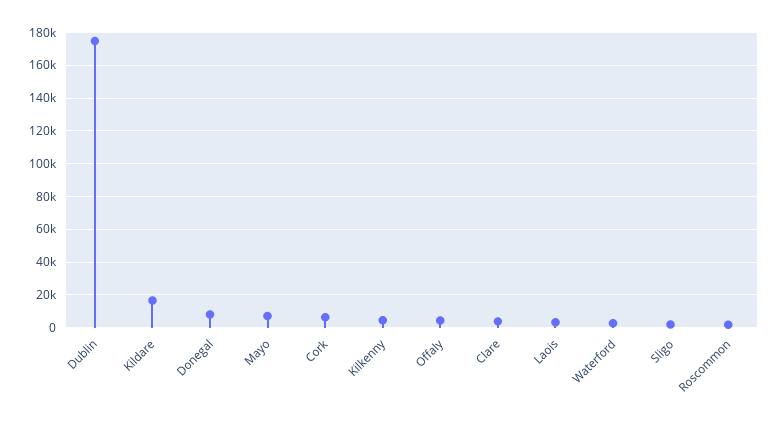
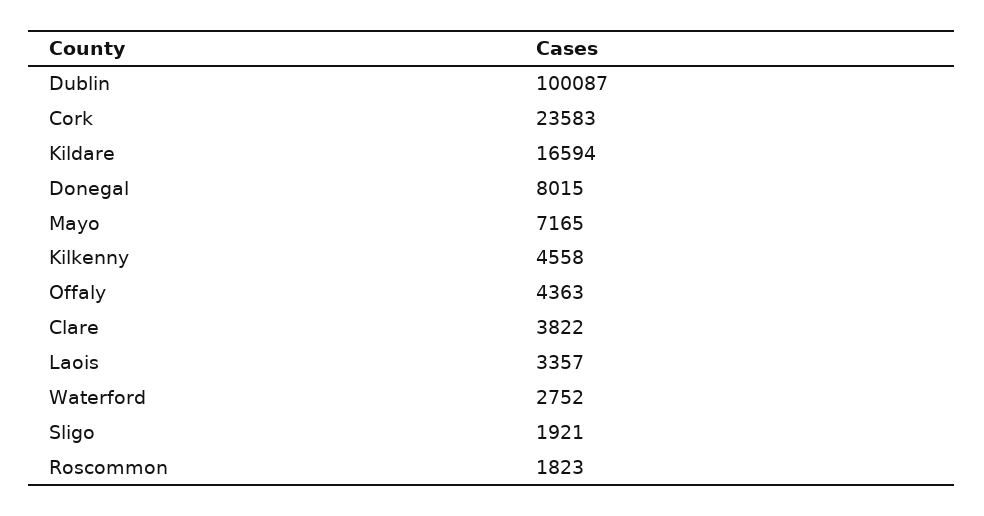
Dublin: 175000 -> 100087
Cork: 5000 -> 23583

